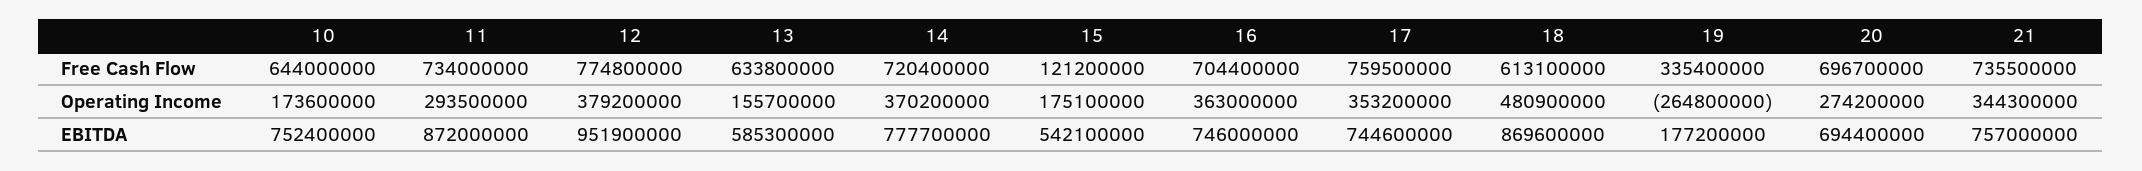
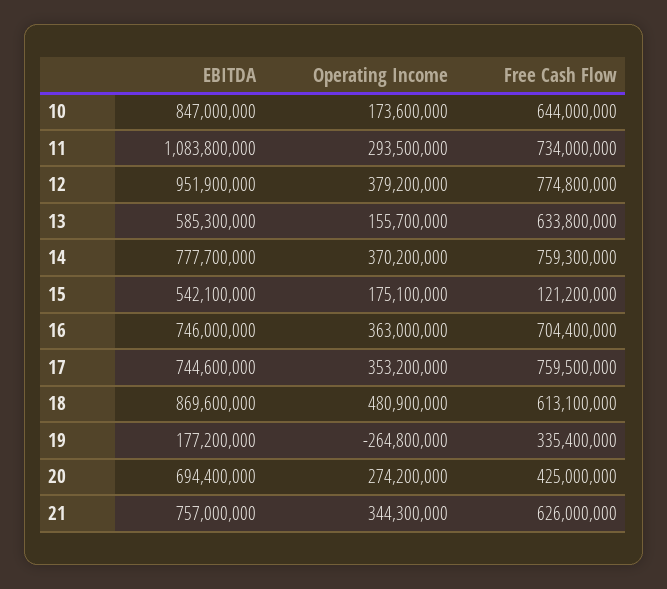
14, Free Cash Flow: 720400000 -> 759300000
20, Free Cash Flow: 696700000 -> 425000000
21, Free Cash Flow: 735500000 -> 626000000
10, EBITDA: 752400000 -> 847000000
11, EBITDA: 872000000 -> 1083800000

